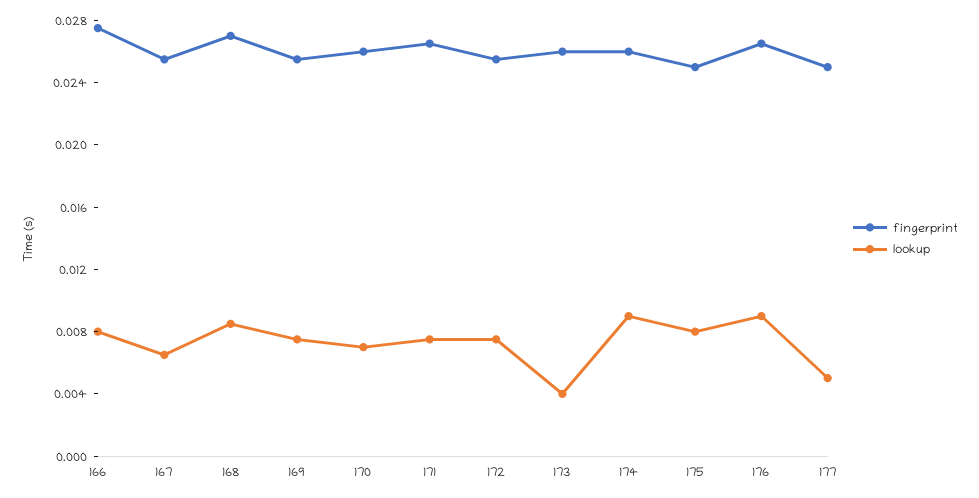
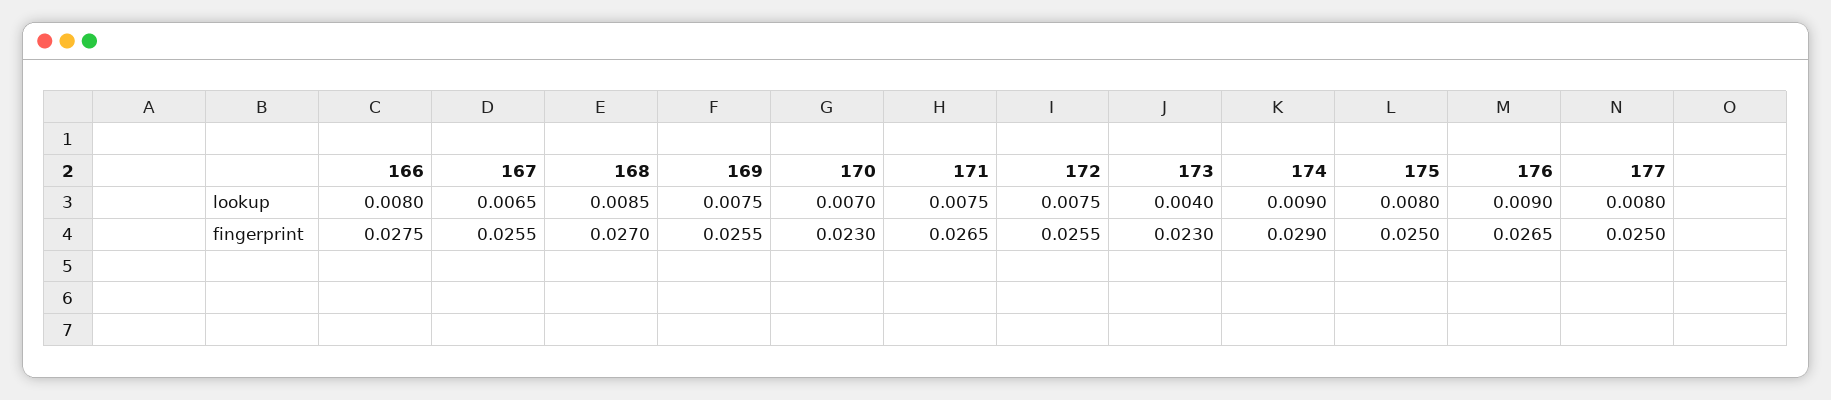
fingerprint, 170: 0.026 -> 0.023
fingerprint, 173: 0.026 -> 0.023
fingerprint, 174: 0.026 -> 0.029
lookup, 177: 0.005 -> 0.008

